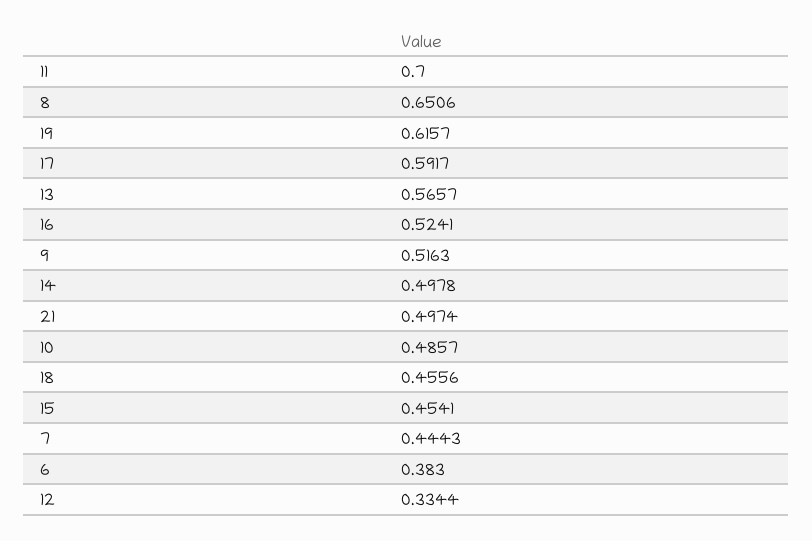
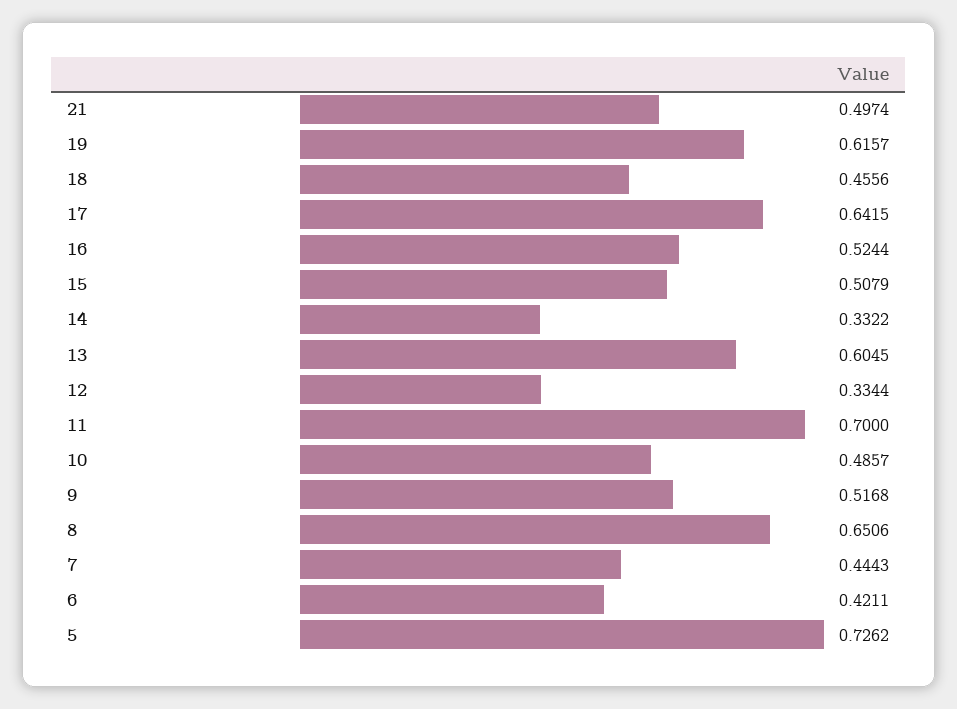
17: 0.5917 -> 0.6415
13: 0.5657 -> 0.6045
16: 0.5241 -> 0.5244
9: 0.5163 -> 0.5168
14: 0.4978 -> 0.3322
15: 0.4541 -> 0.5079
6: 0.383 -> 0.4211
5: none -> 0.7262

